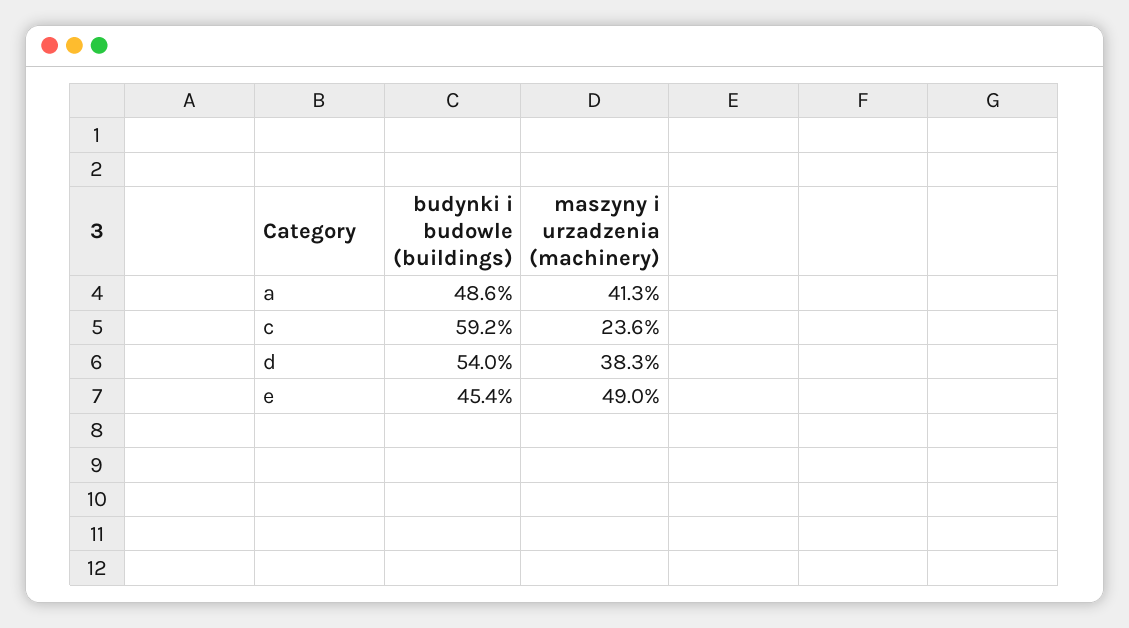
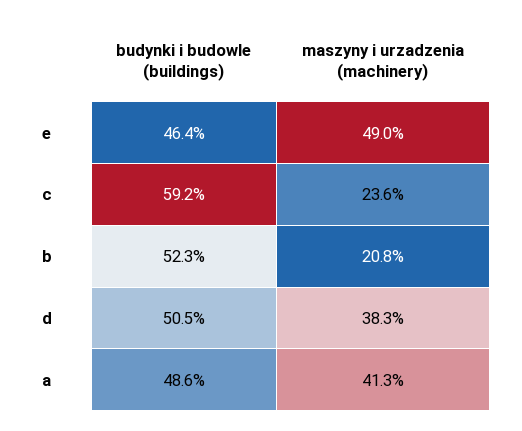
budynki i budowle (buildings), d: 54 -> 50.5
budynki i budowle (buildings), e: 45.4 -> 46.4
budynki i budowle (buildings), b: none -> 52.3
maszyny i urzadzenia (machinery), b: none -> 20.8

